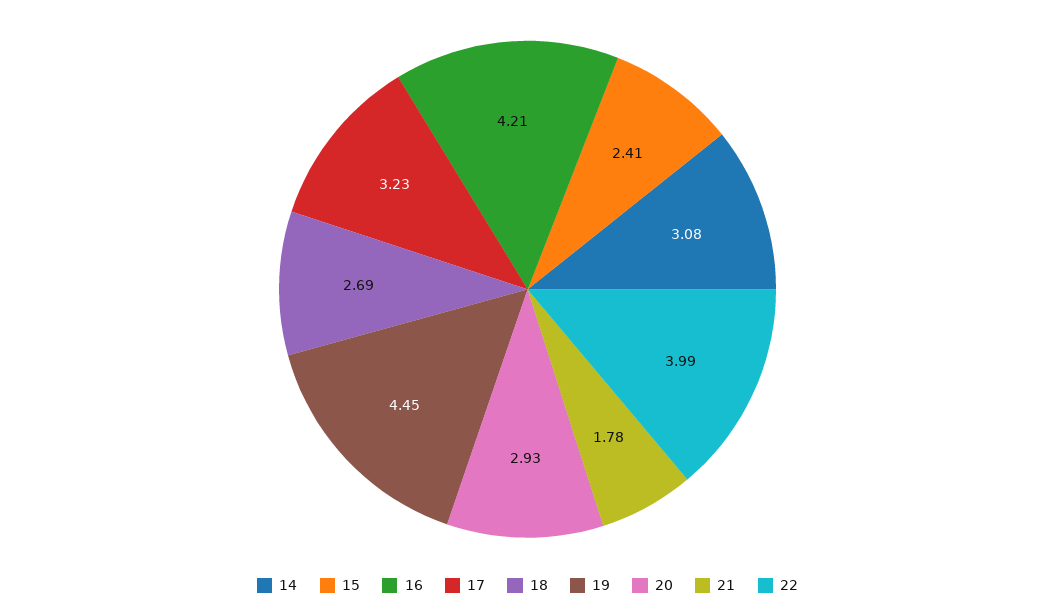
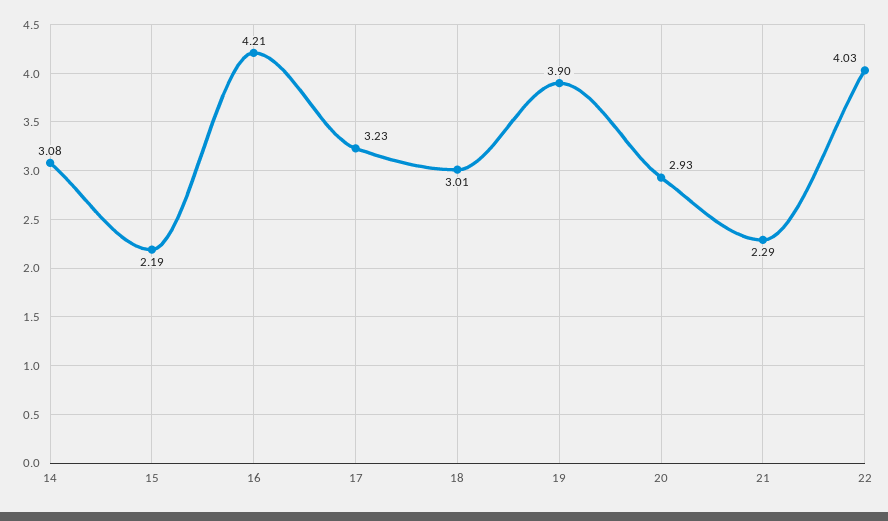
15: 2.41 -> 2.19
18: 2.69 -> 3.01
19: 4.45 -> 3.9
21: 1.78 -> 2.29
22: 3.99 -> 4.03

